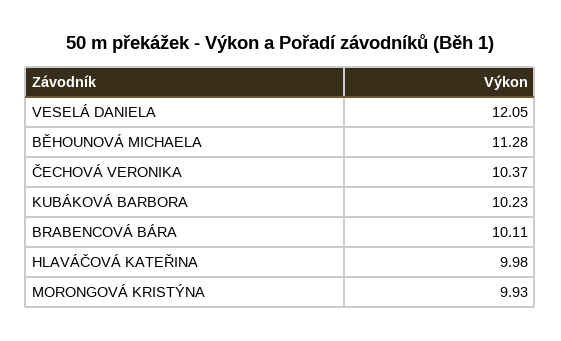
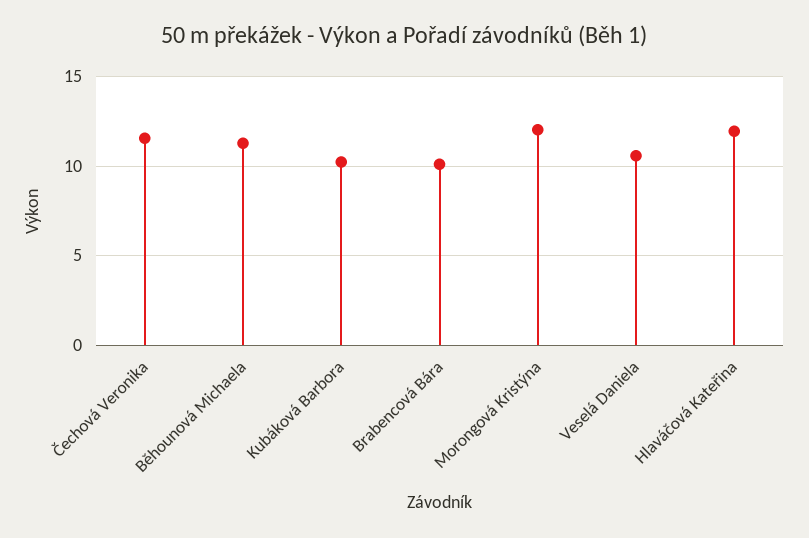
VESELÁ DANIELA: 12.05 -> 10.5
ČECHOVÁ VERONIKA: 10.37 -> 11.5
HLAVÁČOVÁ KATEŘINA: 9.98 -> 12
MORONGOVÁ KRISTÝNA: 9.93 -> 12

